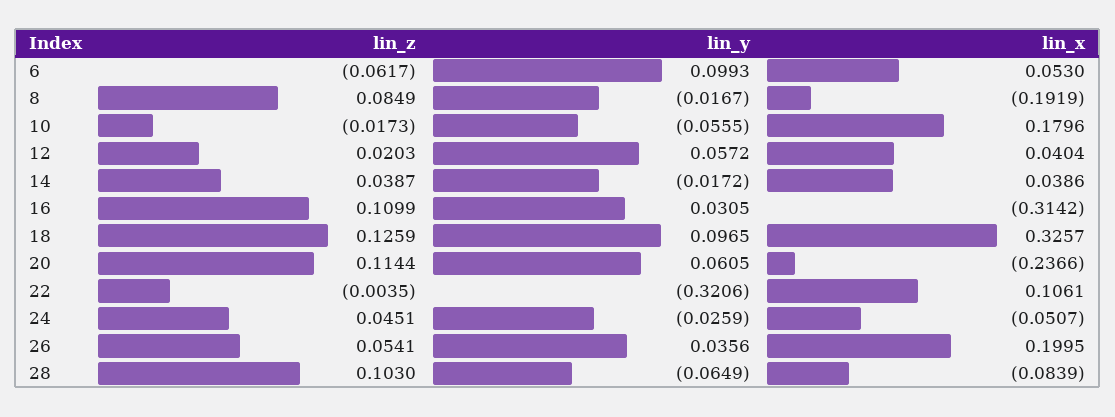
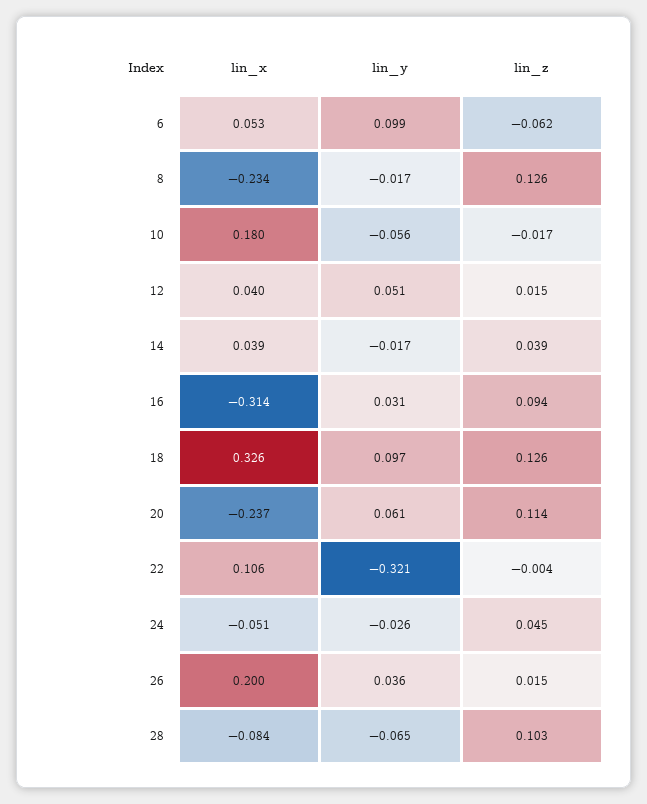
lin_z, 8: 0.0849 -> 0.126
lin_x, 8: -0.1919 -> -0.234
lin_z, 12: 0.0203 -> 0.015
lin_y, 12: 0.0572 -> 0.051
lin_z, 16: 0.1099 -> 0.094
lin_z, 26: 0.0541 -> 0.015

